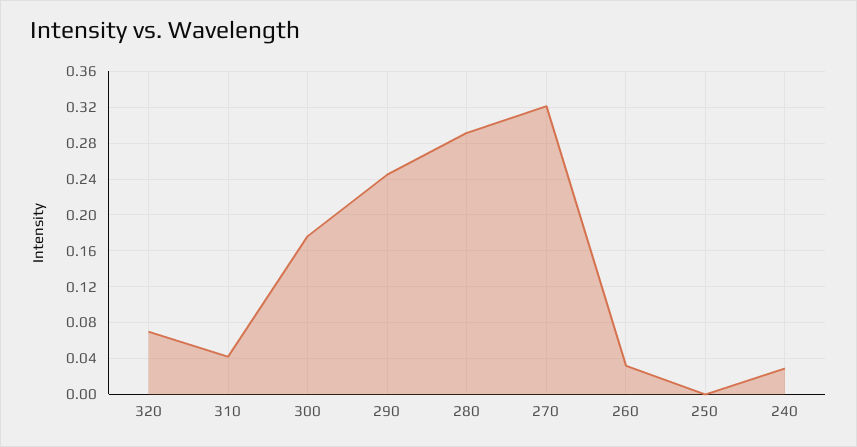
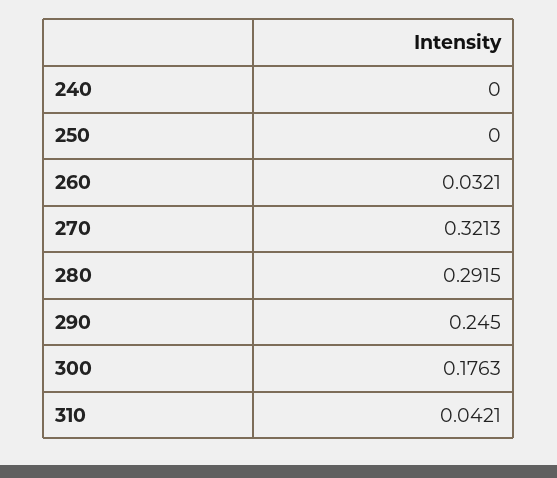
320: 0.07 -> none
240: 0.03 -> 0

